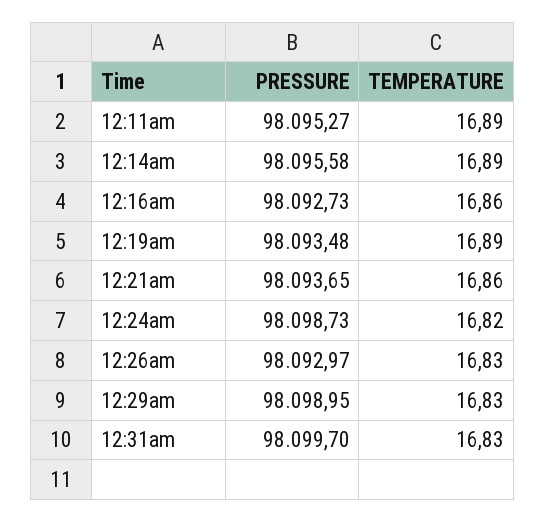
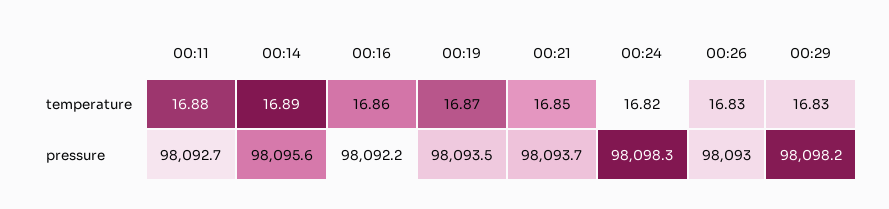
PRESSURE, 12:11am: 98095.27 -> 98092.7
TEMPERATURE, 12:11am: 16.89 -> 16.88
PRESSURE, 12:16am: 98092.73 -> 98092.2
TEMPERATURE, 12:19am: 16.89 -> 16.87
TEMPERATURE, 12:21am: 16.86 -> 16.85
PRESSURE, 12:24am: 98098.73 -> 98098.3
PRESSURE, 12:29am: 98098.95 -> 98098.2
PRESSURE, 12:31am: 98099.7 -> none
TEMPERATURE, 12:31am: 16.83 -> none

